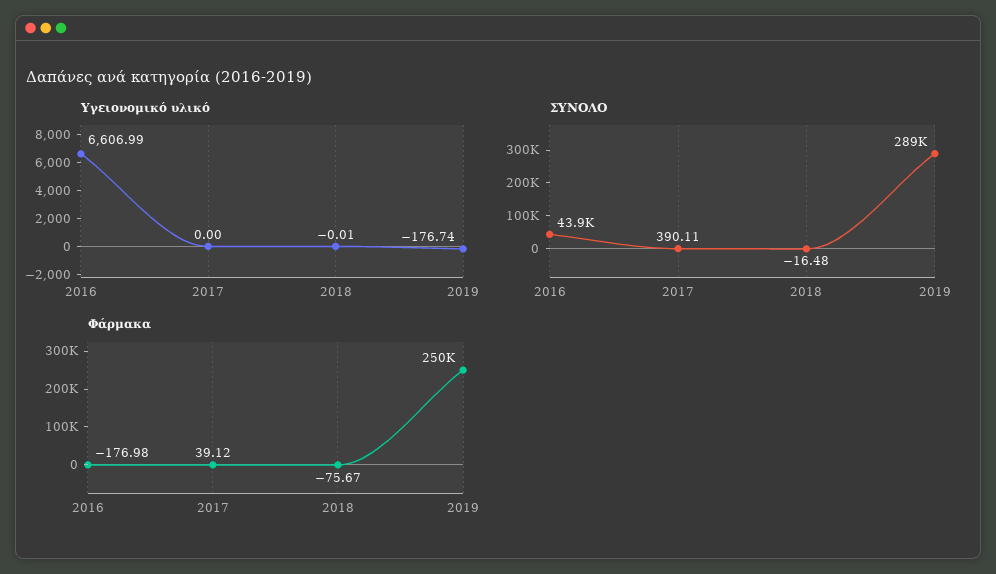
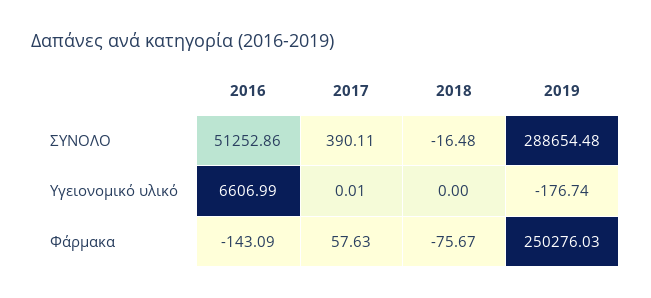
Υγειονομικό υλικό, 2017: 0 -> 0.01
Υγειονομικό υλικό, 2018: -0.01 -> 0
ΣΥΝΟΛΟ, 2016: 43900 -> 51252.86
Φάρμακα, 2016: -176.98 -> -143.09
Φάρμακα, 2017: 39.12 -> 57.63

